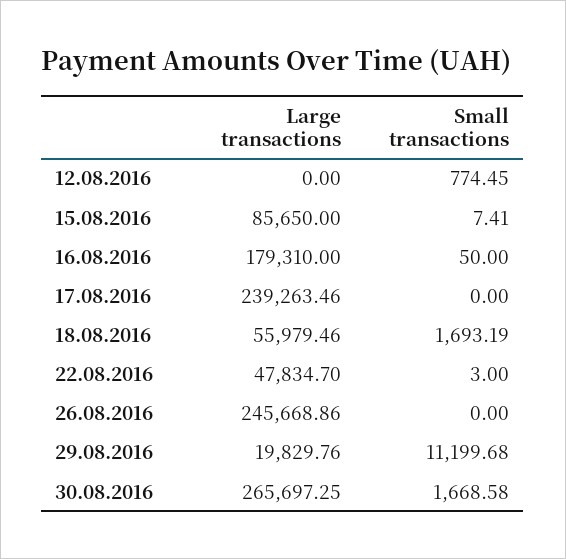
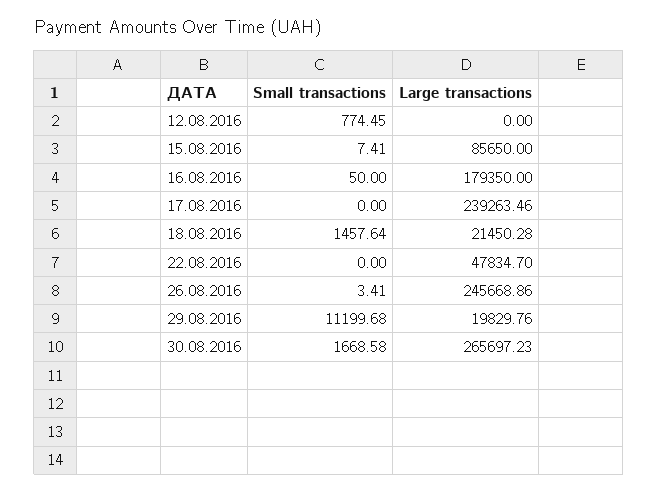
Large transactions, 16.08.2016: 179310 -> 179350
Large transactions, 18.08.2016: 55979.46 -> 21450.28
Small transactions, 18.08.2016: 1693.19 -> 1457.64
Small transactions, 22.08.2016: 3 -> 0
Small transactions, 26.08.2016: 0 -> 3.41
Large transactions, 30.08.2016: 265697.25 -> 265697.23

